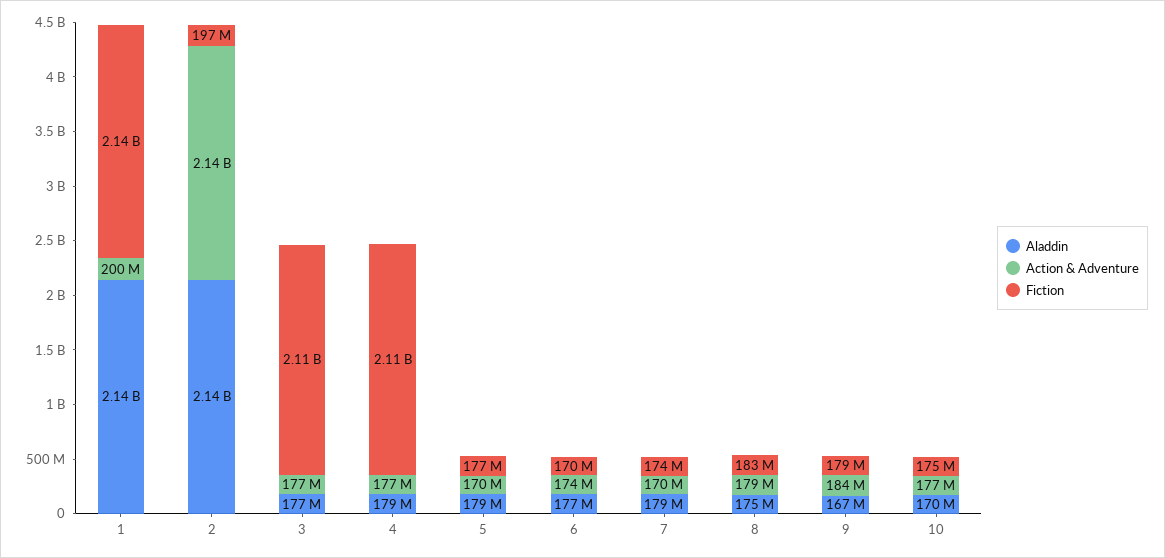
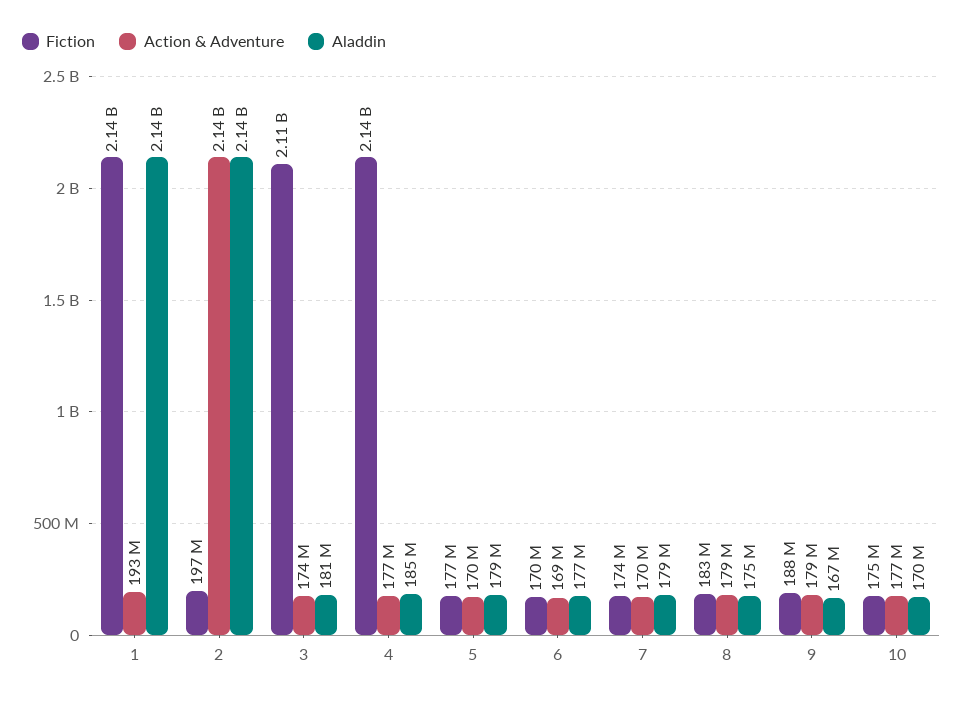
Action & Adventure, 1: 200000000 -> 193000000
Aladdin, 3: 177000000 -> 181000000
Action & Adventure, 3: 177000000 -> 174000000
Aladdin, 4: 179000000 -> 185000000
Fiction, 4: 2110000000 -> 2140000000
Action & Adventure, 6: 174000000 -> 169000000
Action & Adventure, 9: 184000000 -> 179000000
Fiction, 9: 179000000 -> 188000000

